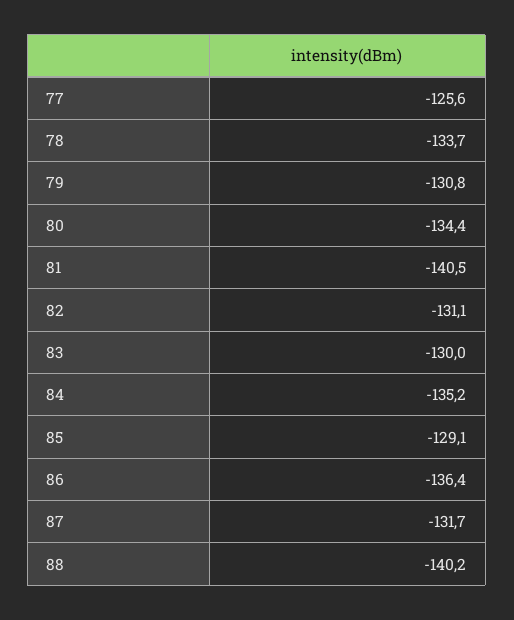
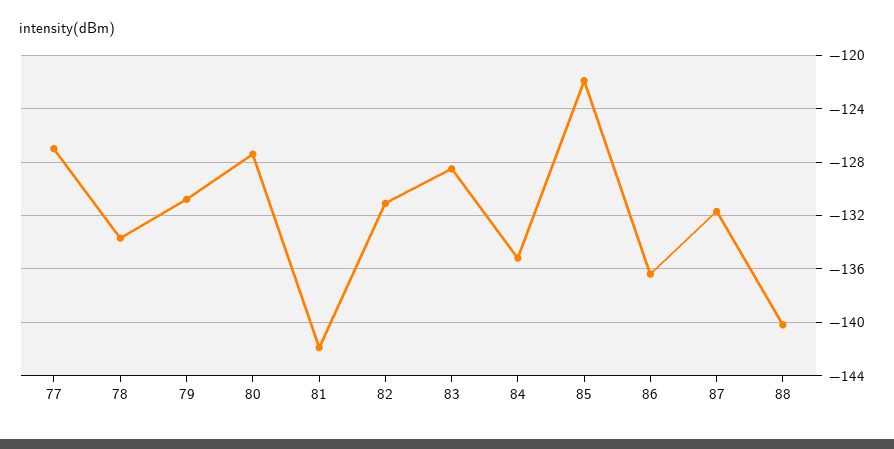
77: -125.6 -> -127
80: -134.4 -> -127.5
81: -140.5 -> -142
83: -130 -> -128.5
85: -129.1 -> -122

